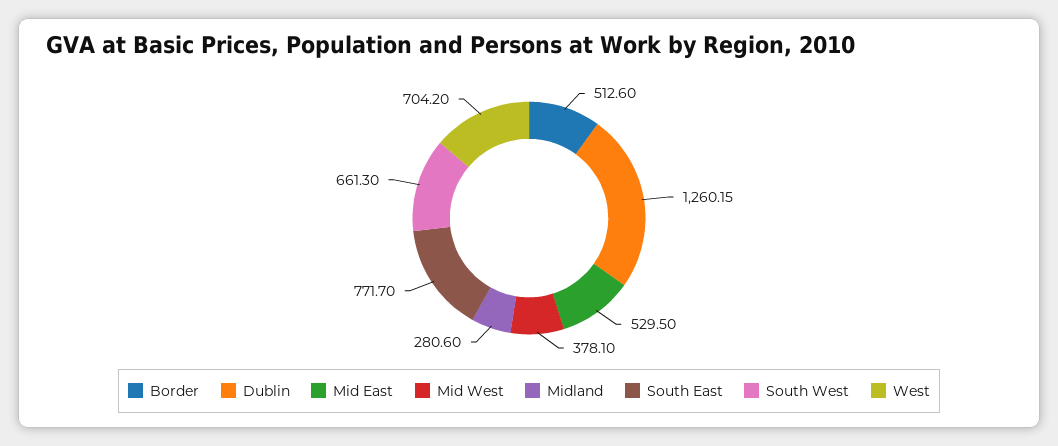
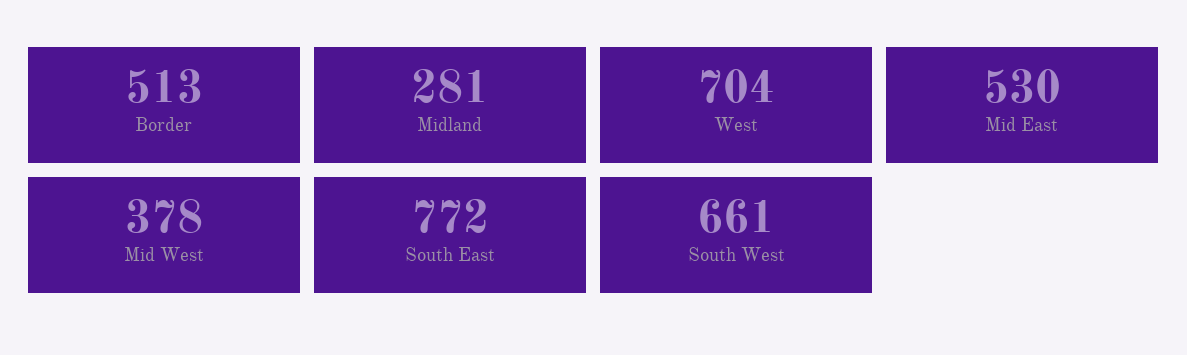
Dublin: 1260.15 -> none

